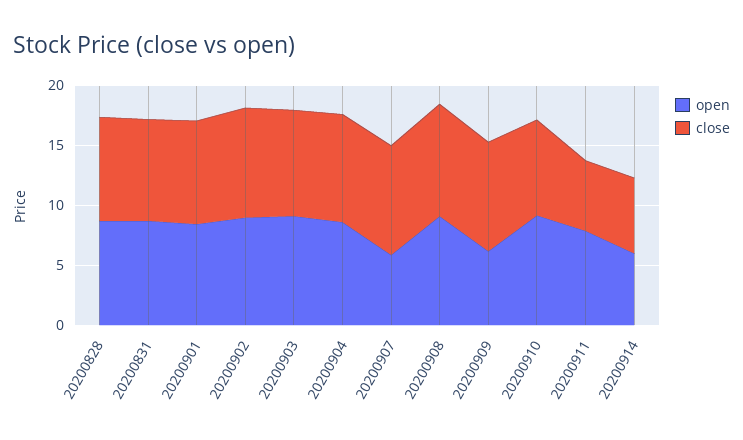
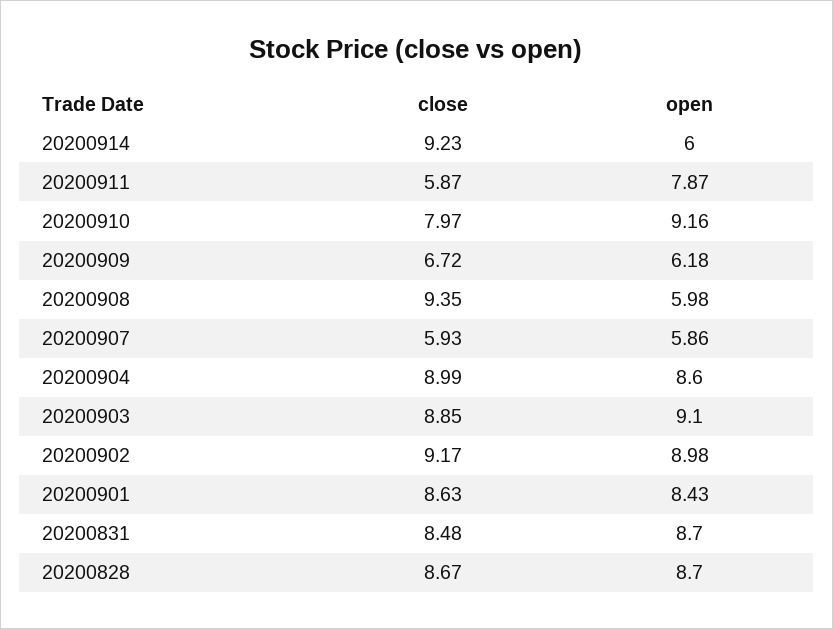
close, 20200907: 9 -> 5.93
open, 20200908: 9 -> 5.98
close, 20200909: 9 -> 6.72
close, 20200914: 6 -> 9.23

